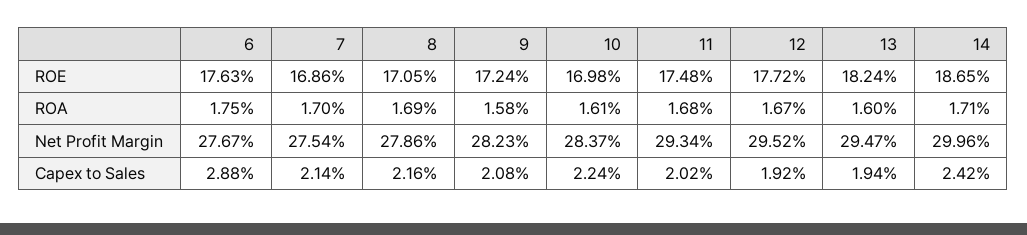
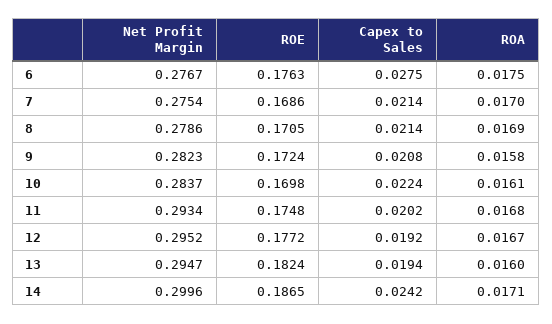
6, Capex to Sales: 0.0288 -> 0.0275
8, Capex to Sales: 0.0216 -> 0.0214

